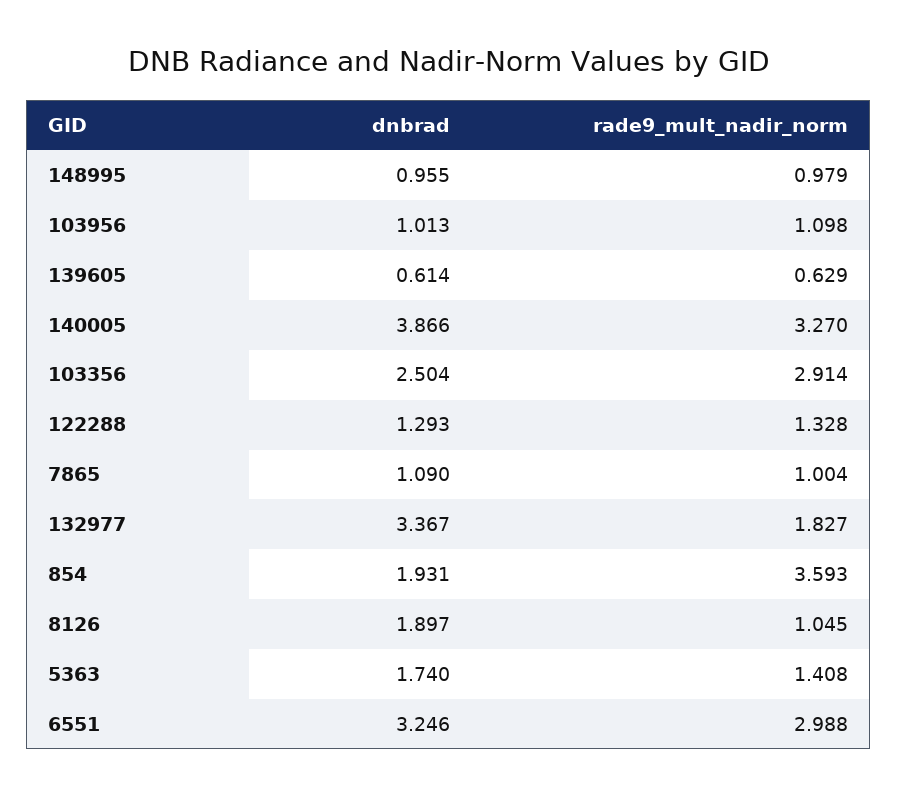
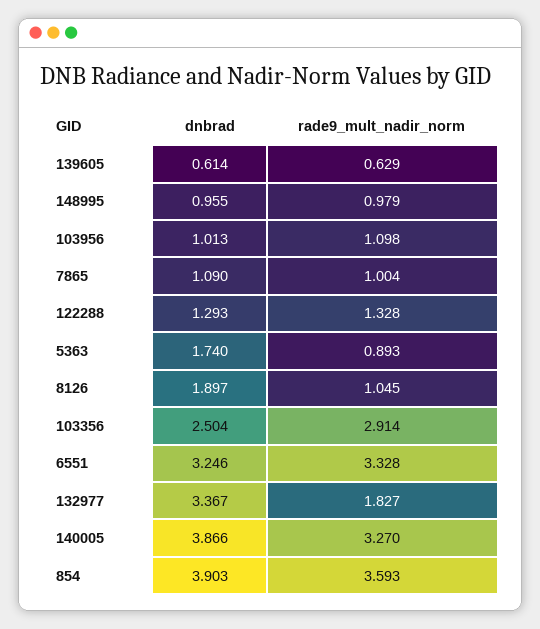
dnbrad, 854: 1.931 -> 3.903
rade9_mult_nadir_norm, 5363: 1.408 -> 0.893
rade9_mult_nadir_norm, 6551: 2.988 -> 3.328

